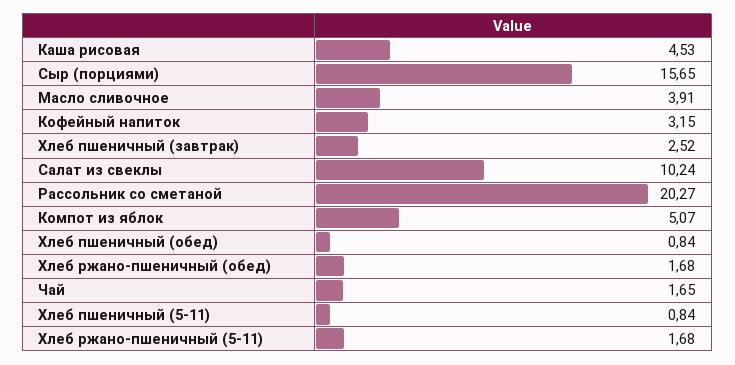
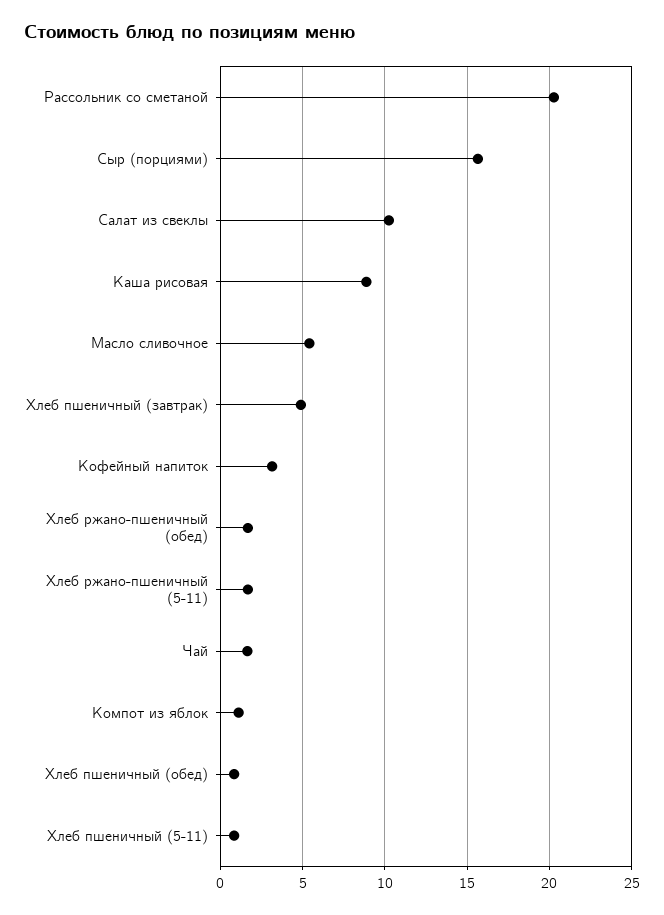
Каша рисовая: 4.53 -> 9
Масло сливочное: 3.91 -> 5.5
Хлеб пшеничный (завтрак): 2.52 -> 5
Компот из яблок: 5.07 -> 1

